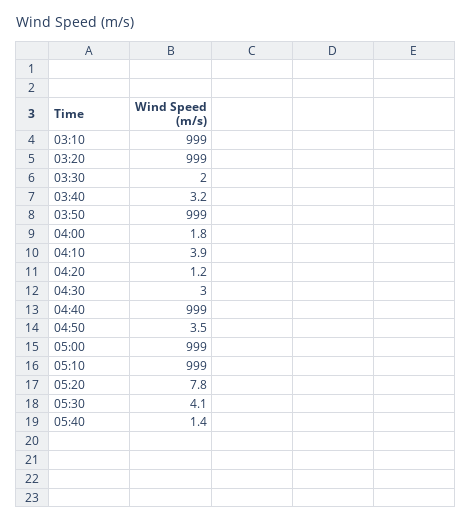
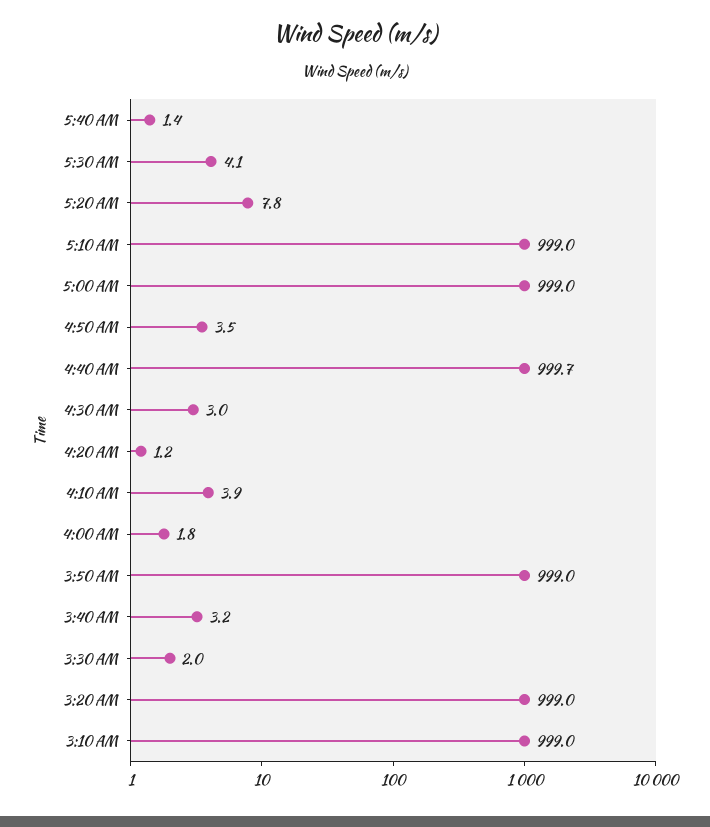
04:40: 999 -> 999.7

